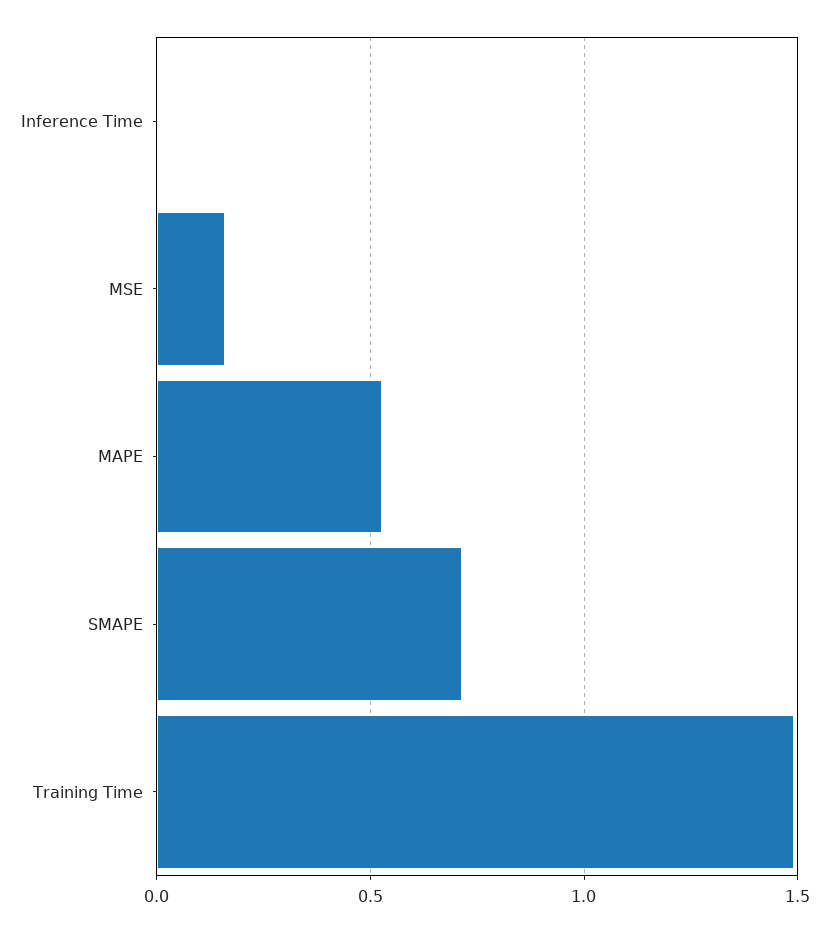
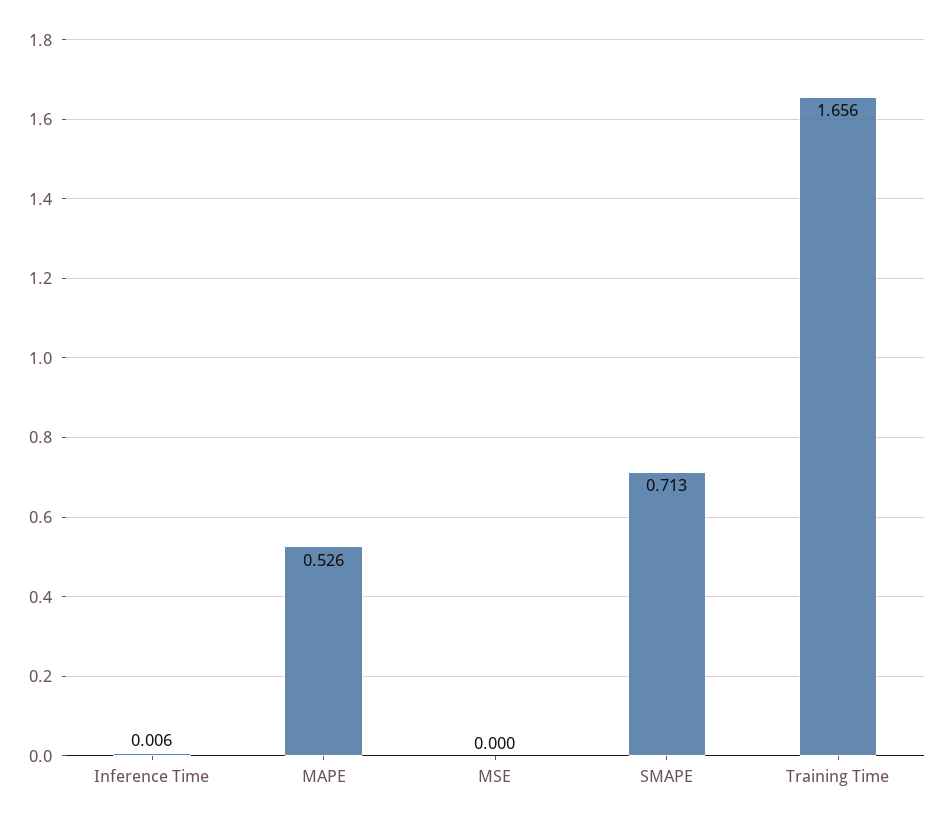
MSE: 0.15 -> 0
Training Time: 1.5 -> 1.656

